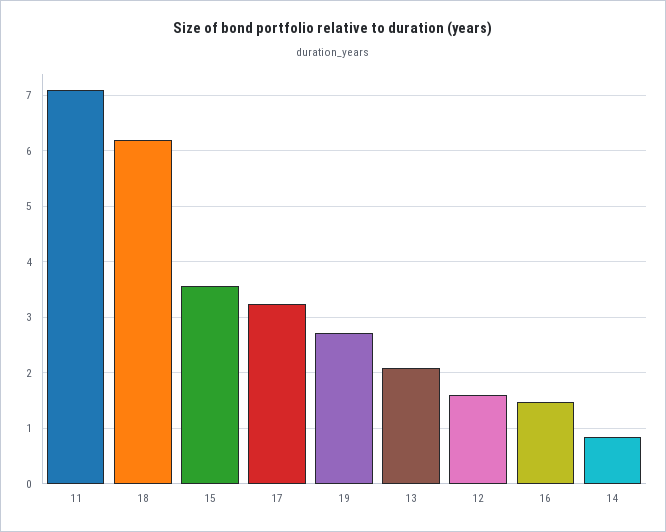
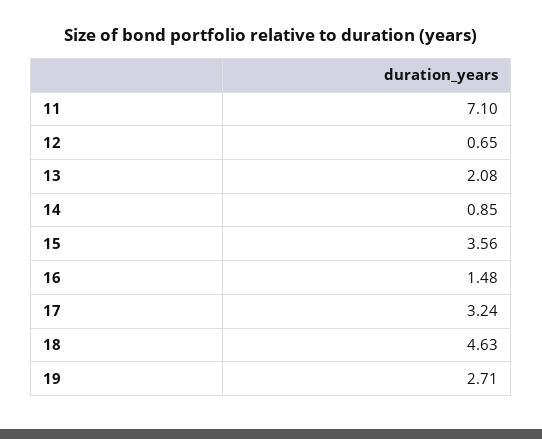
18: 6.2 -> 4.63
12: 1.6 -> 0.65

